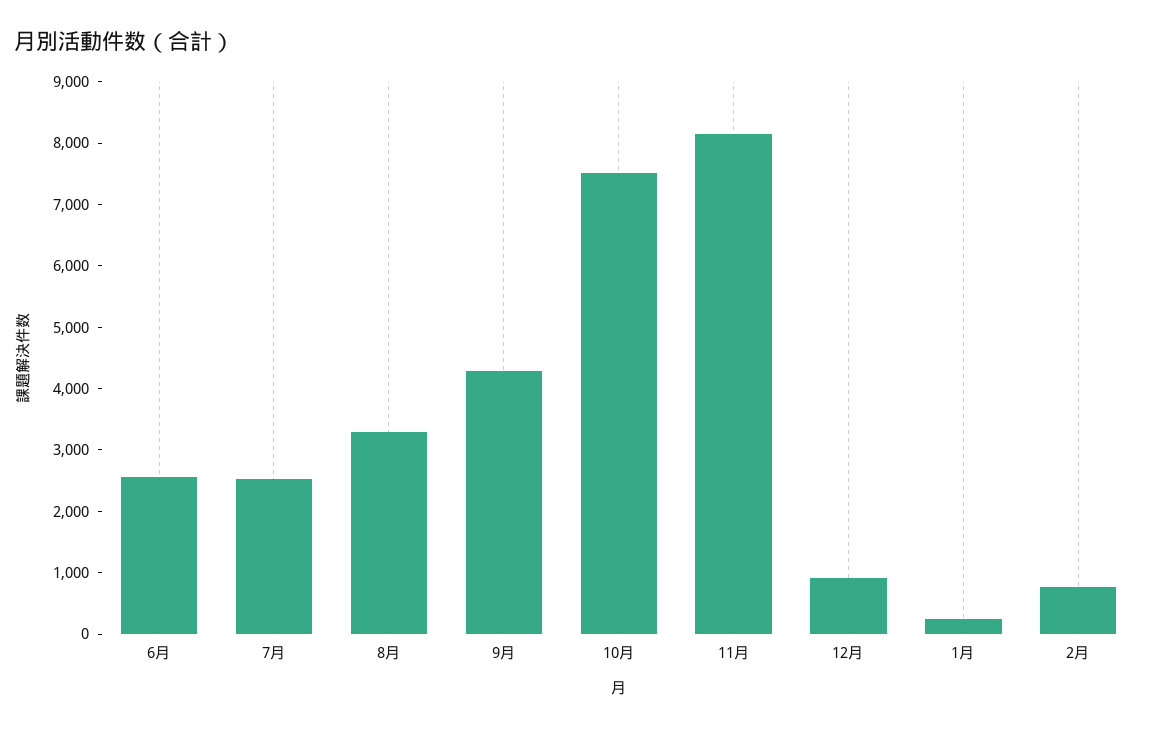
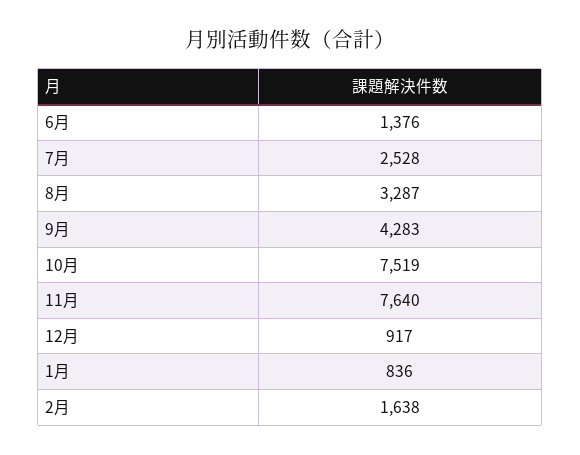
6月: 2600 -> 1376
11月: 8200 -> 7640
1月: 200 -> 836
2月: 800 -> 1638

